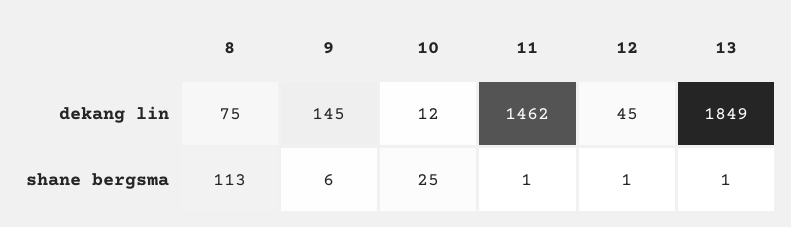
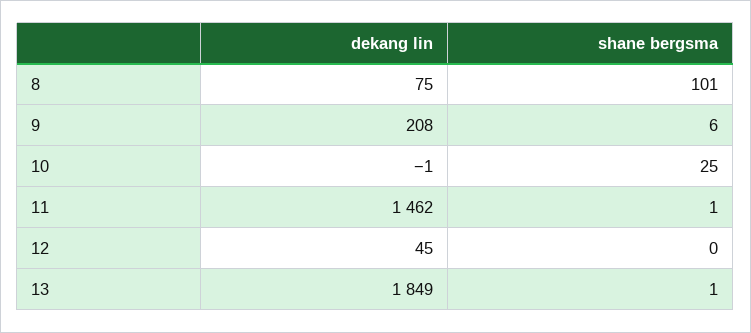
9, dekang lin: 145 -> 208
10, dekang lin: 12 -> -1
8, shane bergsma: 113 -> 101
12, shane bergsma: 1 -> 0

